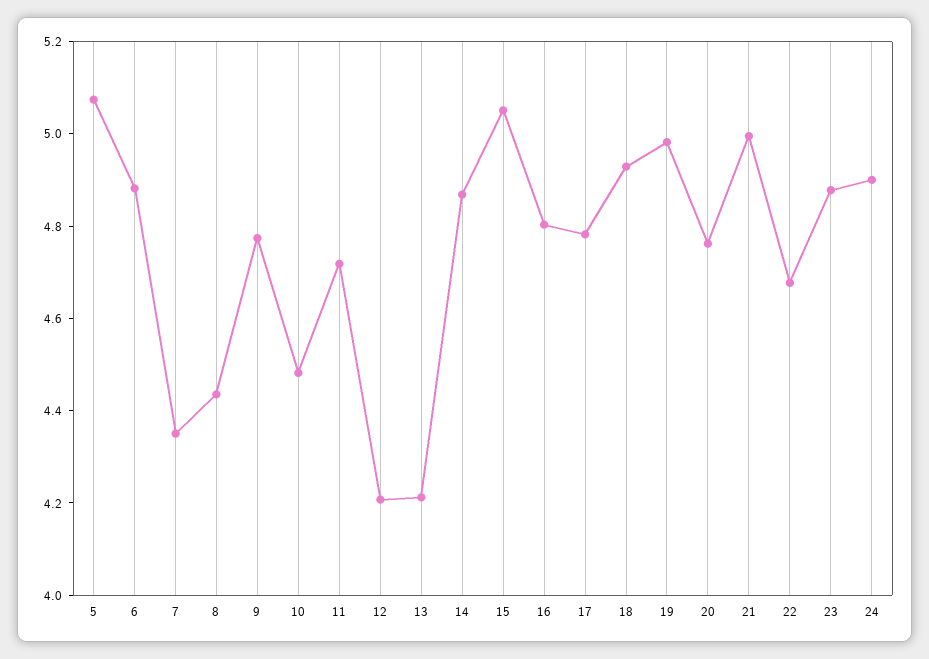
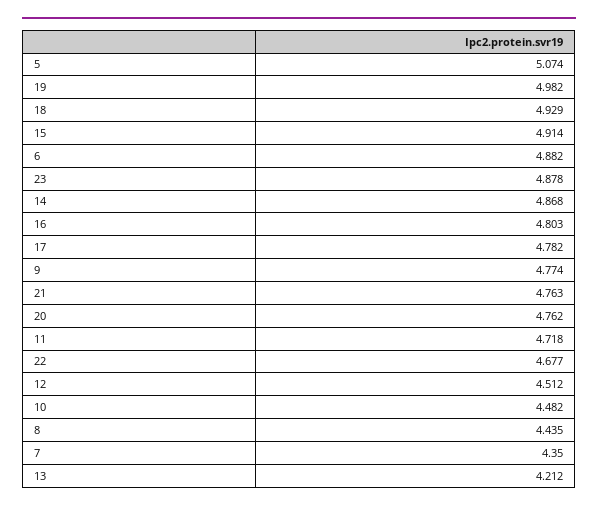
12: 4.2 -> 4.512
15: 5.05 -> 4.914
21: 5 -> 4.763
24: 4.9 -> none

